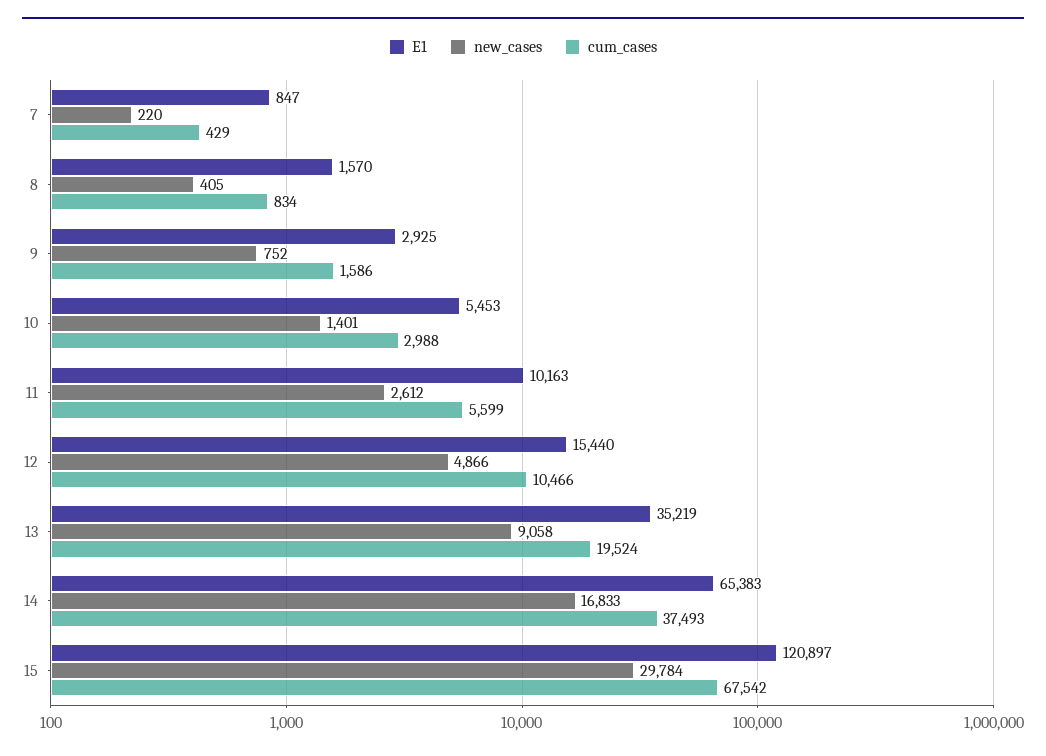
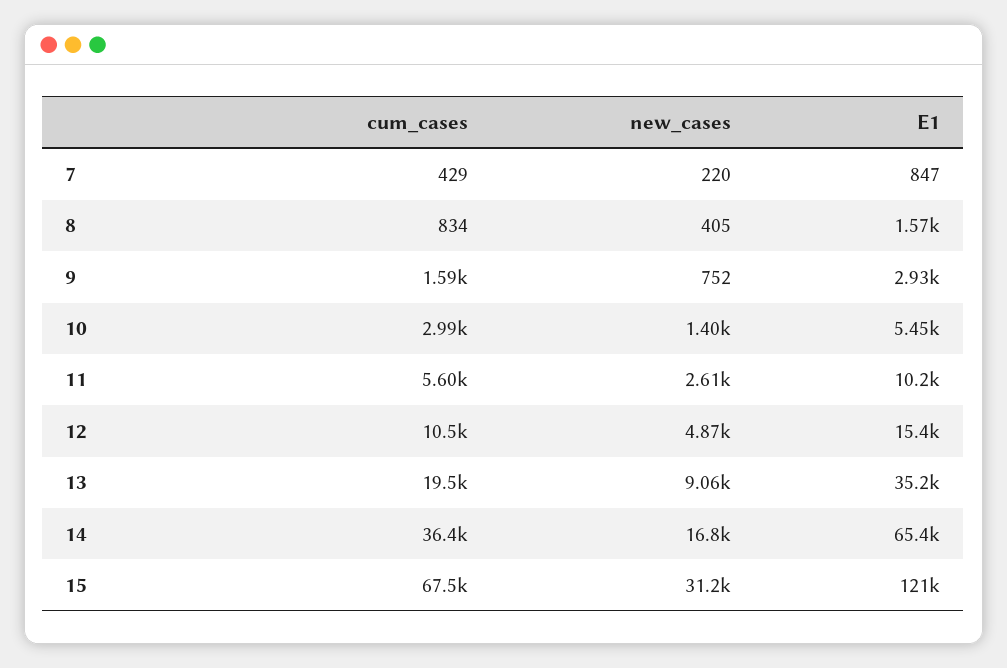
cum_cases, 14: 37493 -> 36400
new_cases, 15: 29784 -> 31200

